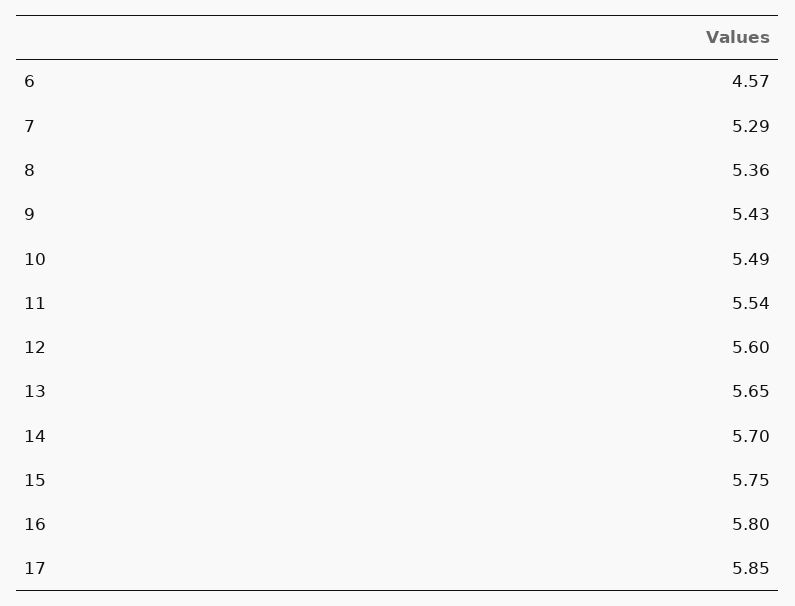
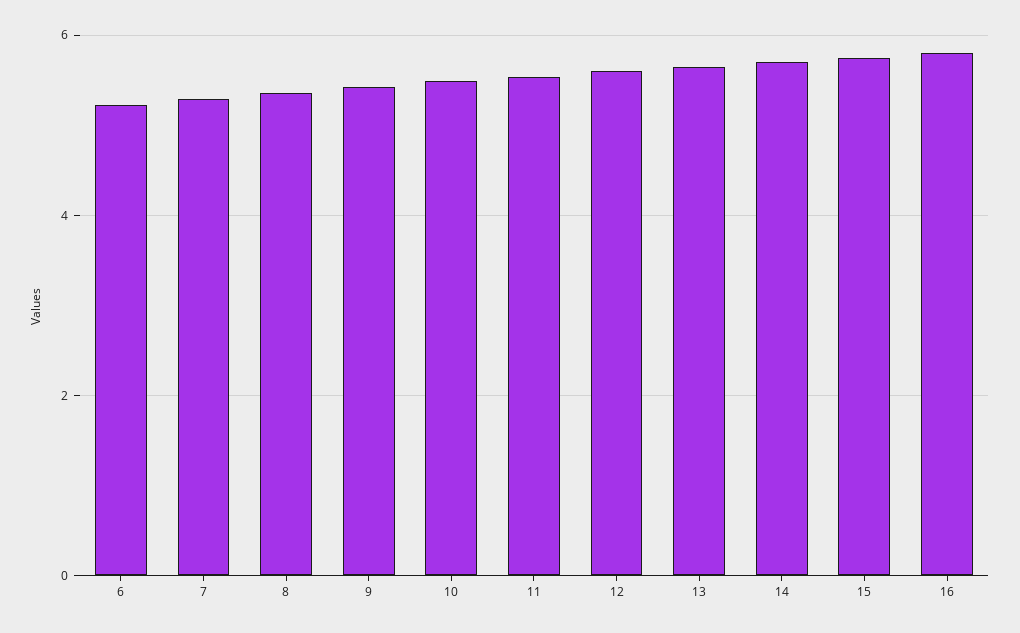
6: 4.57 -> 5.2
17: 5.85 -> none

